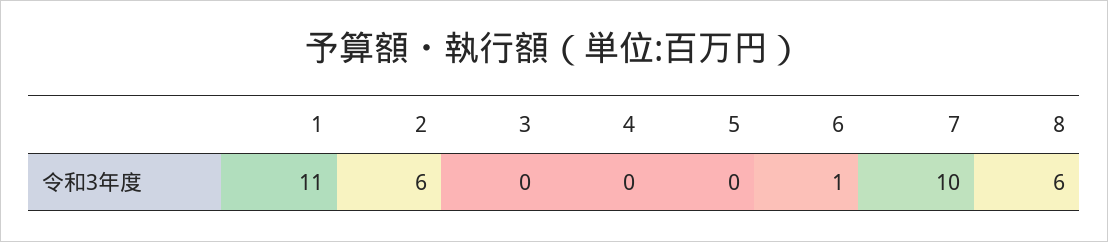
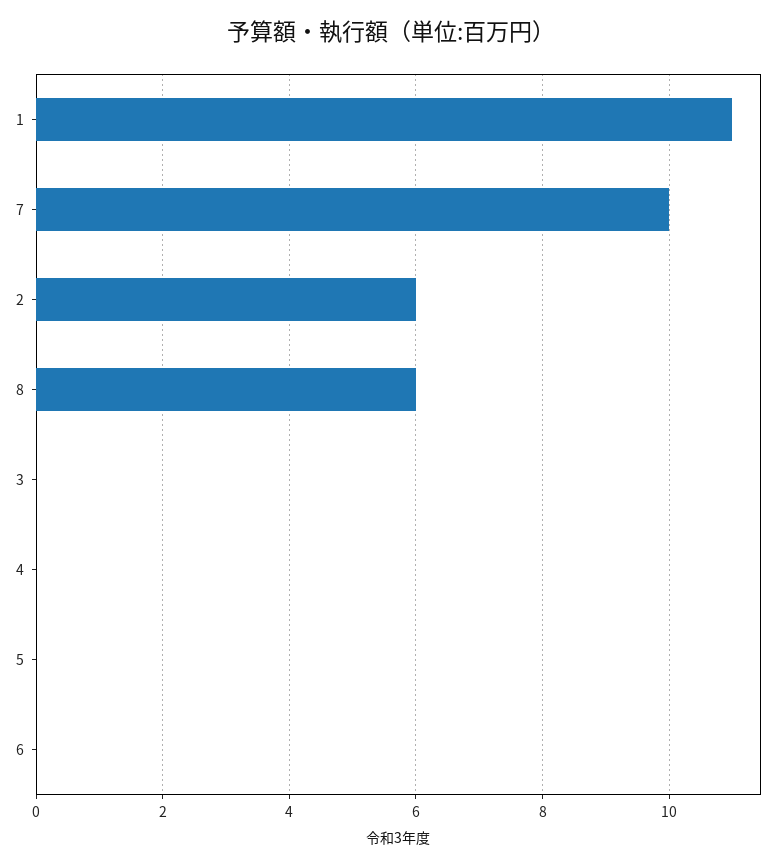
6: 1 -> 0

